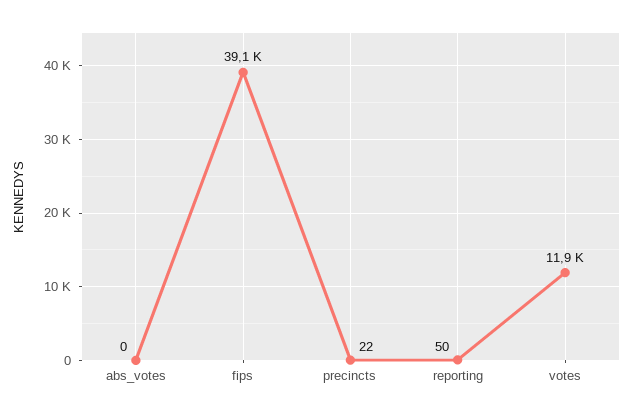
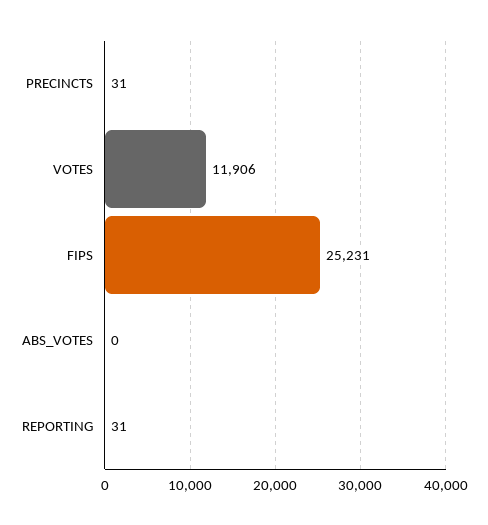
fips: 39100 -> 25231
precincts: 22 -> 31
reporting: 50 -> 31

